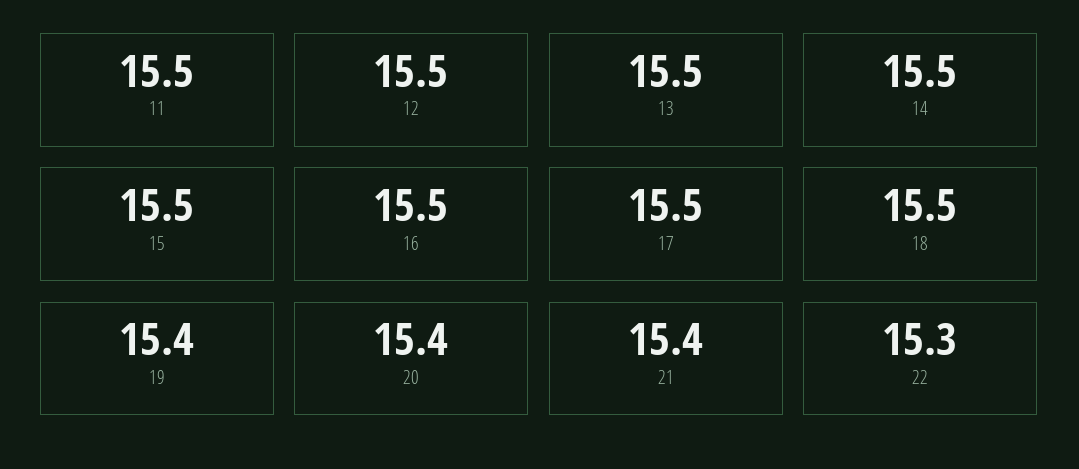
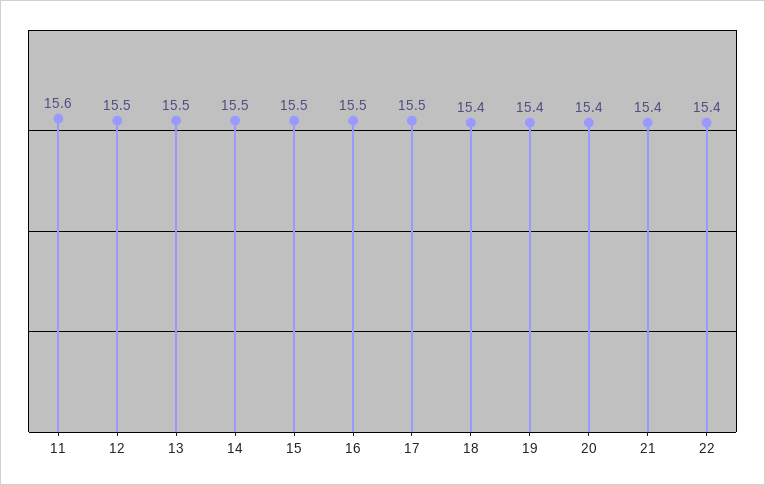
11: 15.5 -> 15.6
18: 15.5 -> 15.4
22: 15.3 -> 15.4

